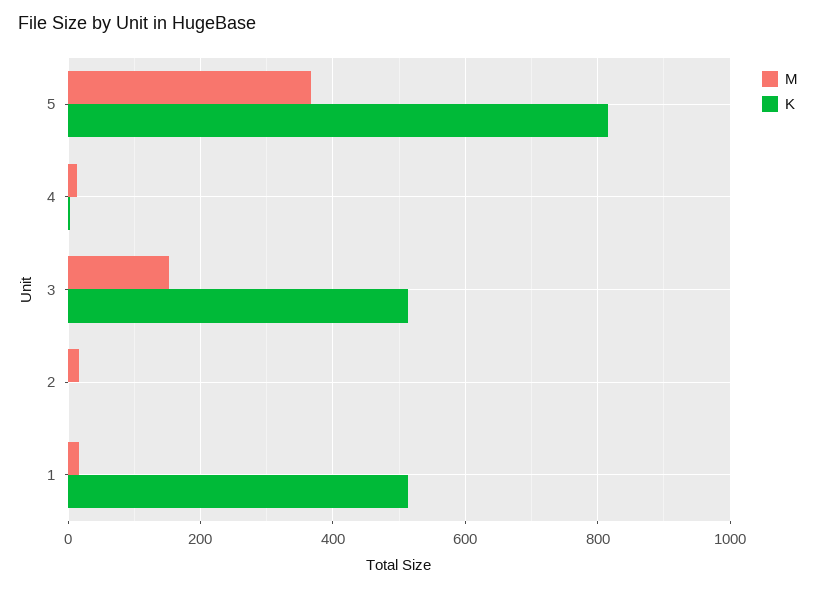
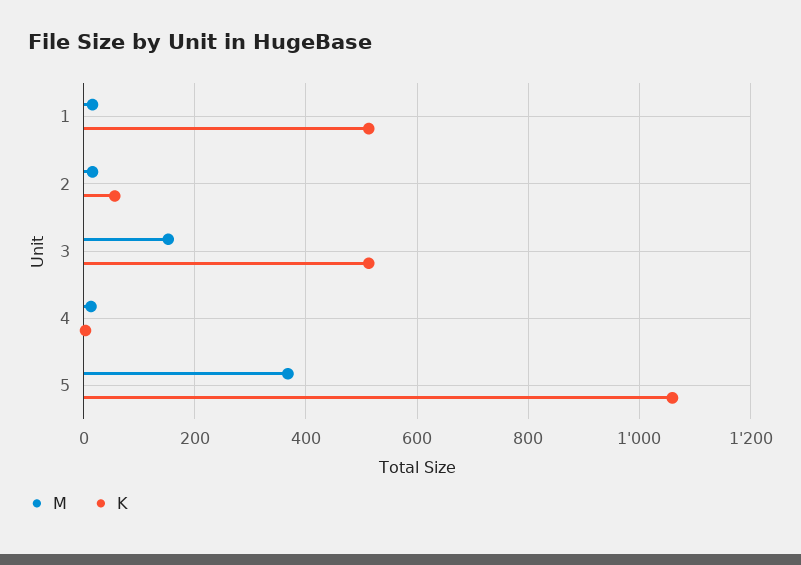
K, 5: 820 -> 1060
K, 2: 0 -> 60

